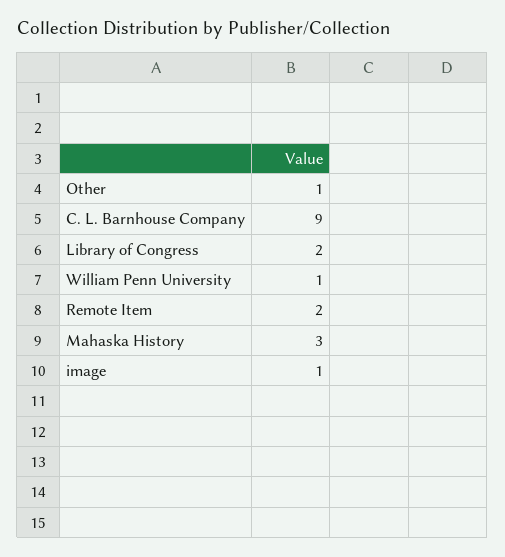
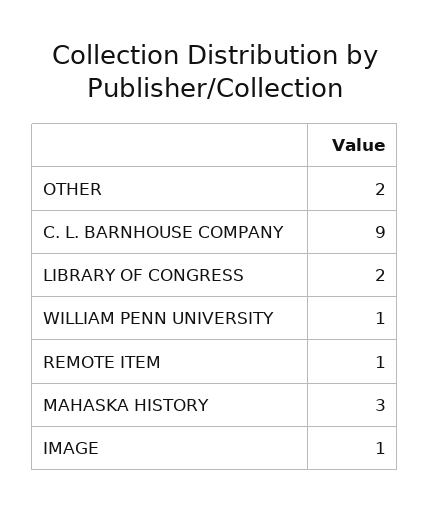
Other: 1 -> 2
Remote Item: 2 -> 1

